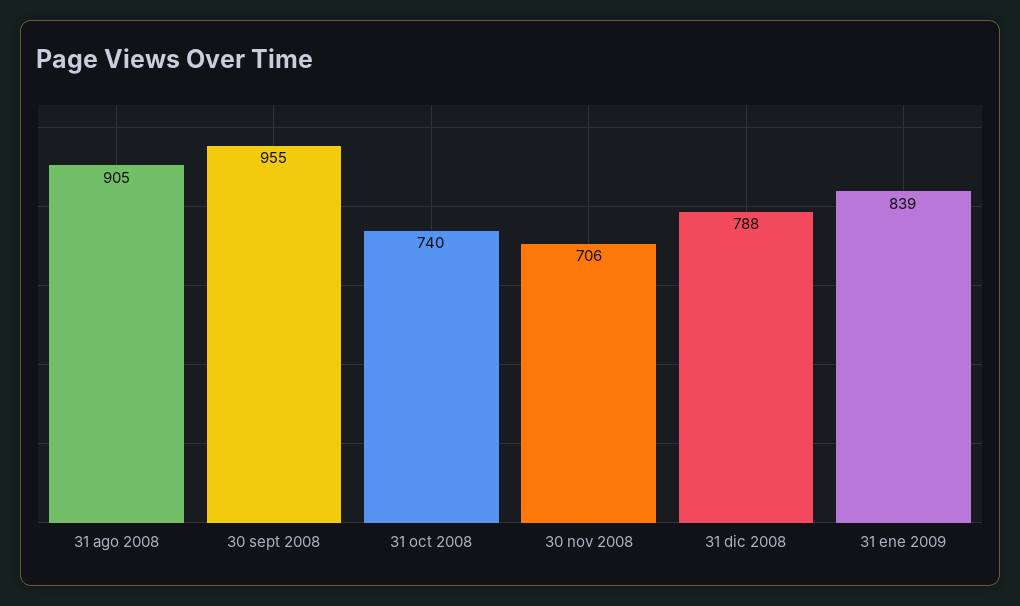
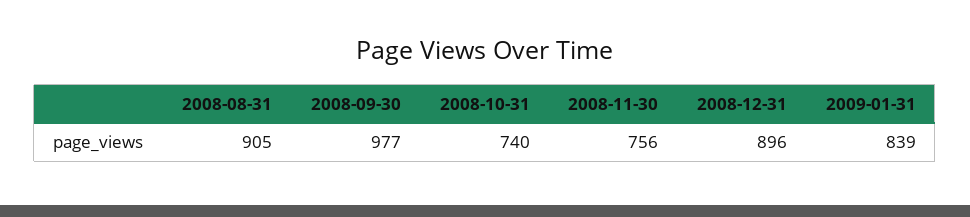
30 sept 2008: 955 -> 977
30 nov 2008: 706 -> 756
31 dic 2008: 788 -> 896

